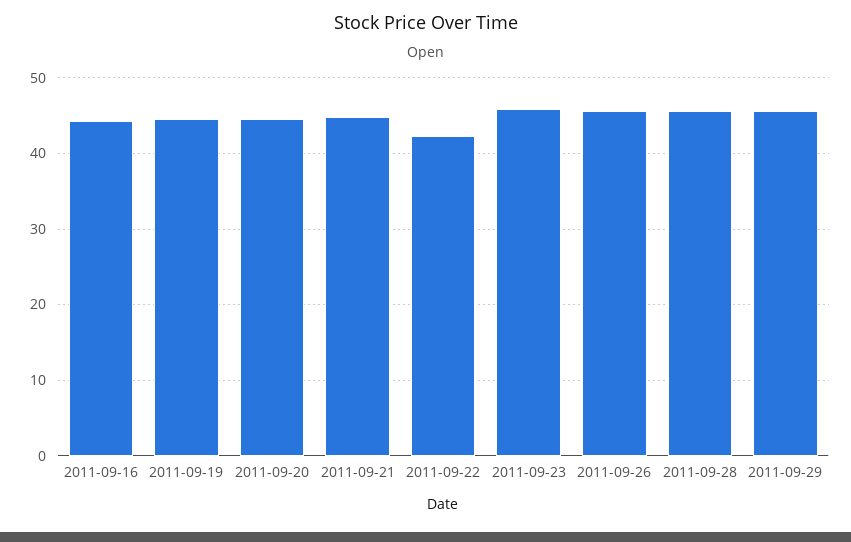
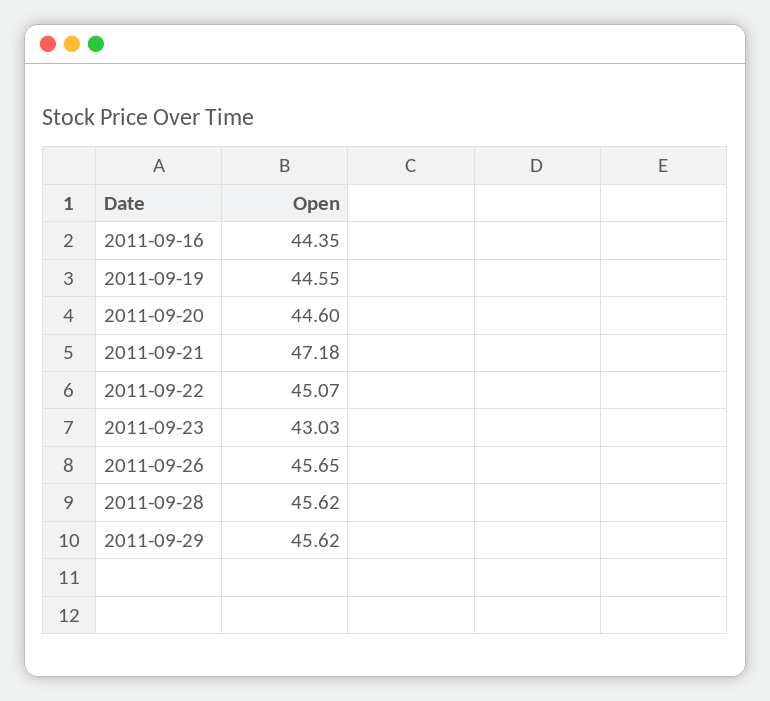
2011-09-21: 45 -> 47.18
2011-09-22: 42 -> 45.07
2011-09-23: 46 -> 43.03

